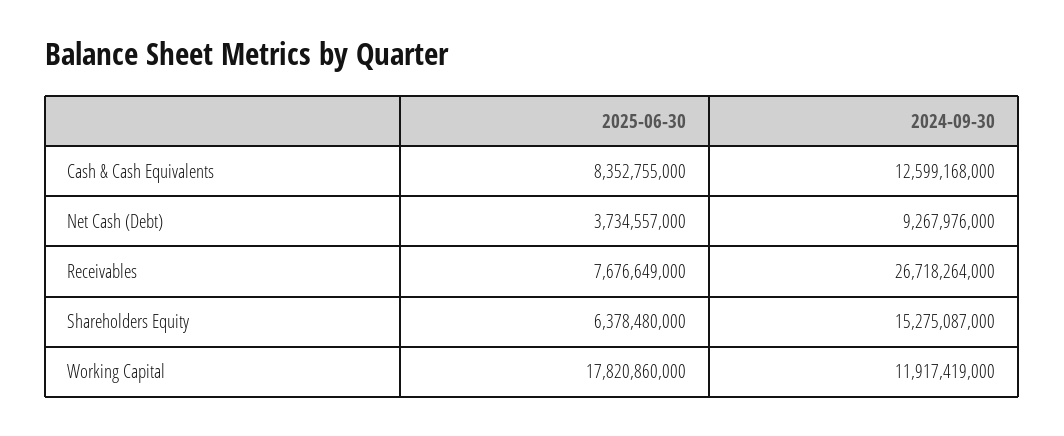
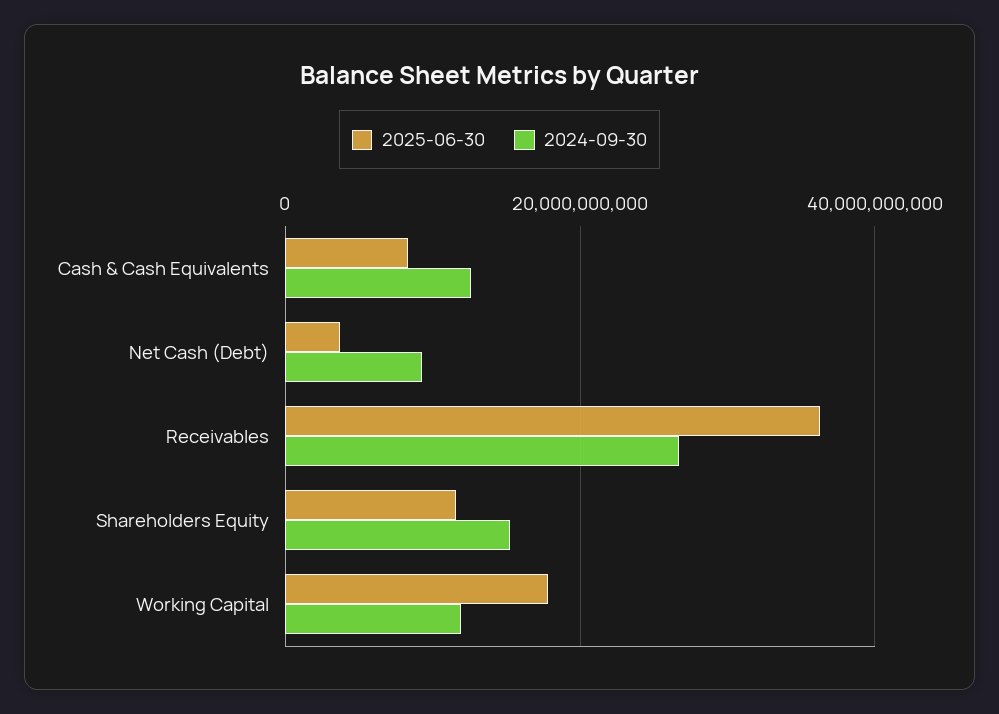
2025-06-30, Receivables: 7676649000 -> 36000000000
2025-06-30, Shareholders Equity: 6378480000 -> 12000000000

